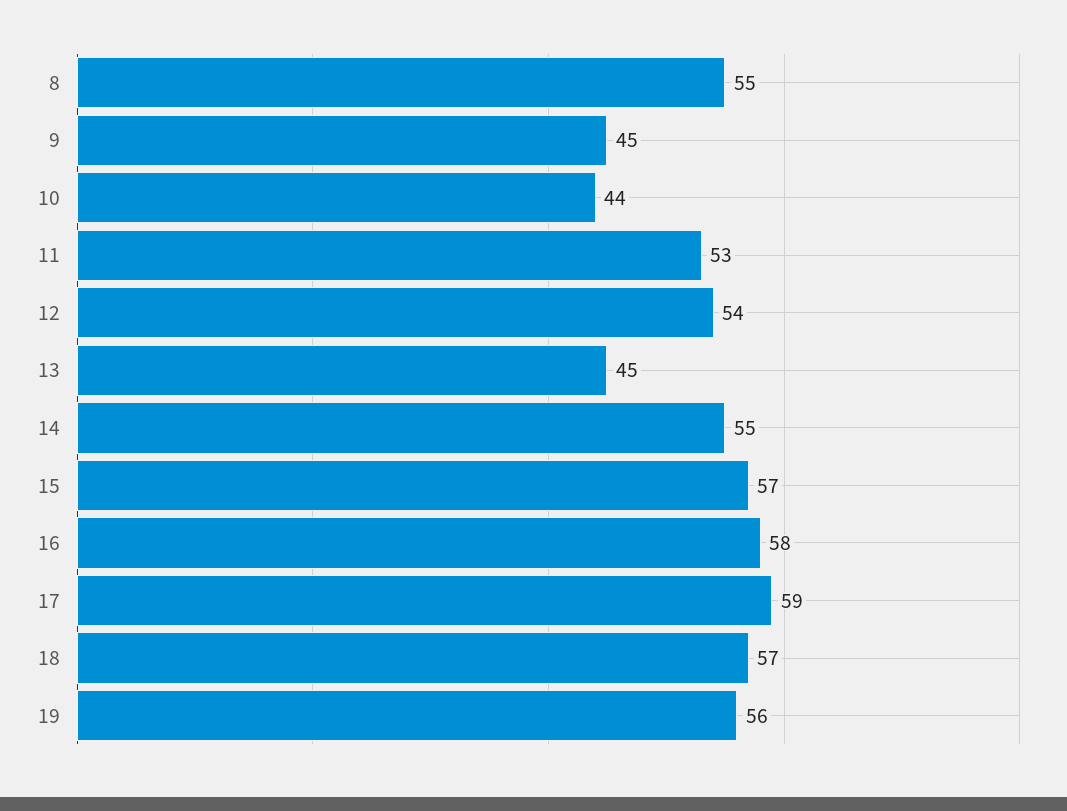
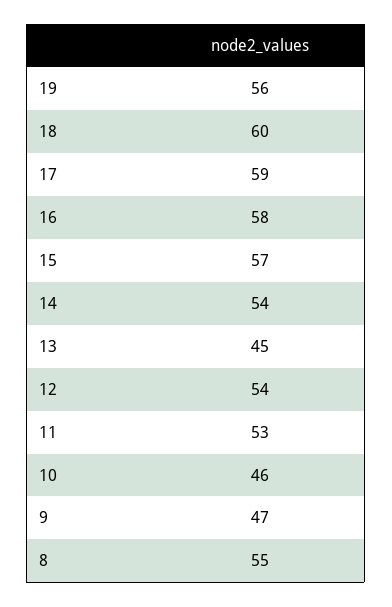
9: 45 -> 47
10: 44 -> 46
14: 55 -> 54
18: 57 -> 60

